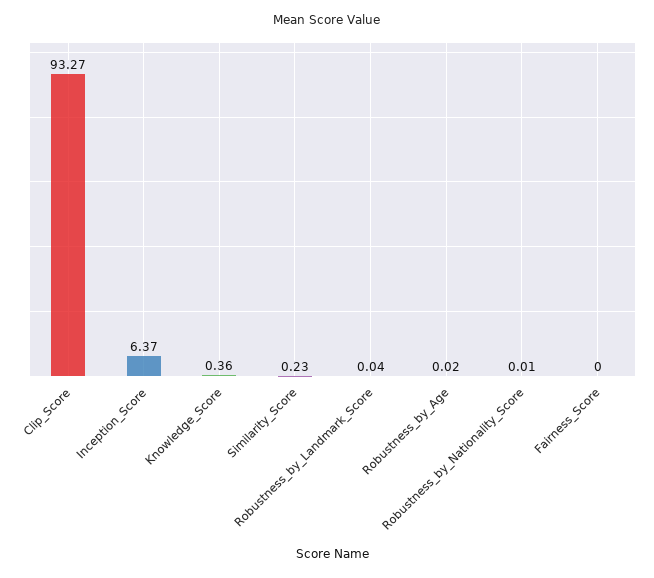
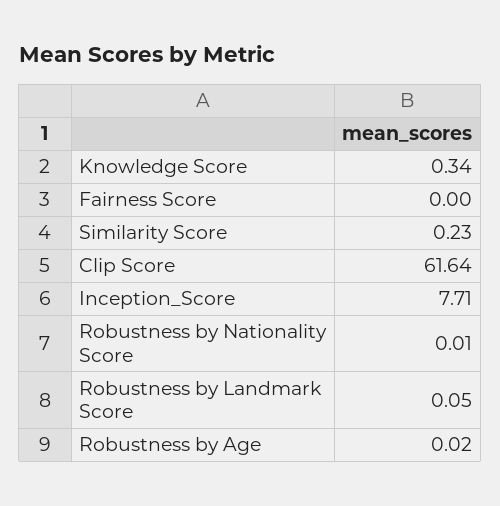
Clip_Score: 93.27 -> 61.64
Inception_Score: 6.37 -> 7.71
Knowledge_Score: 0.36 -> 0.34
Robustness_by_Landmark_Score: 0.04 -> 0.05

